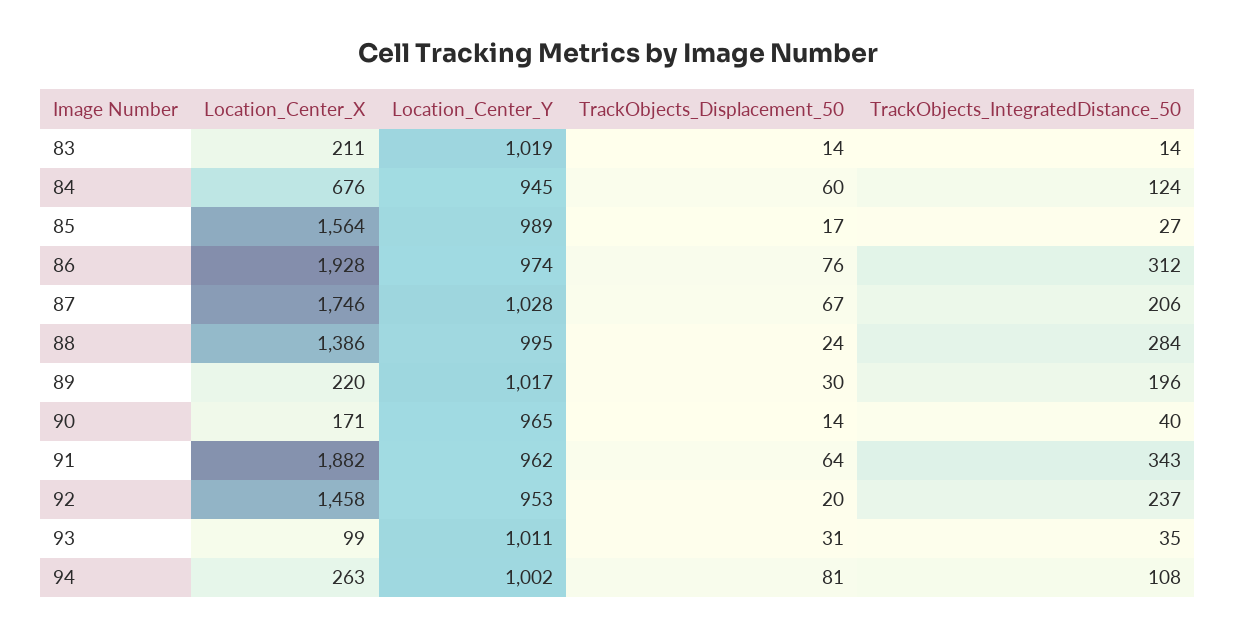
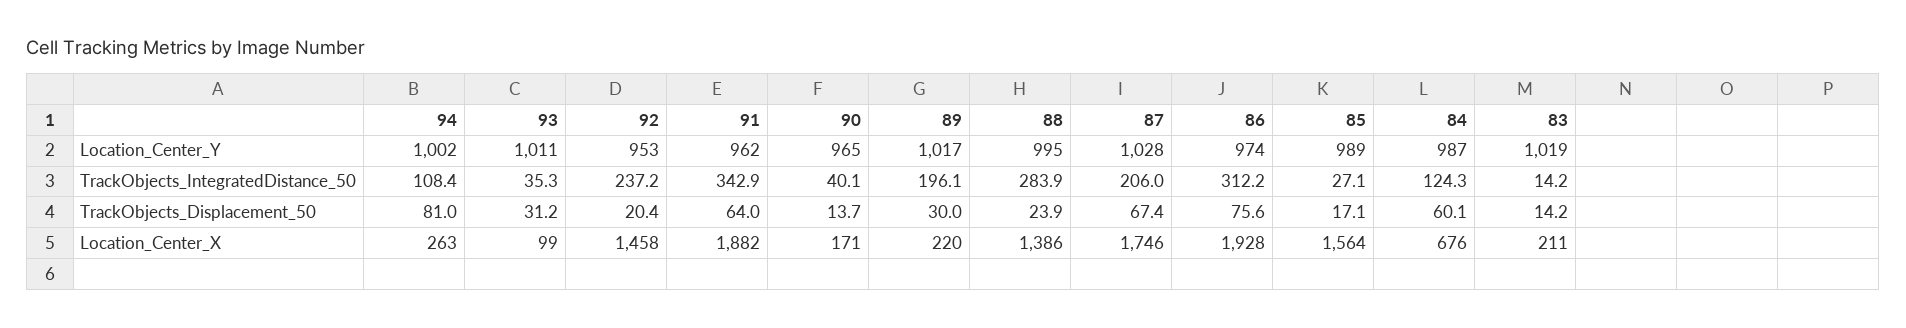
Location_Center_Y, 84: 945 -> 987

